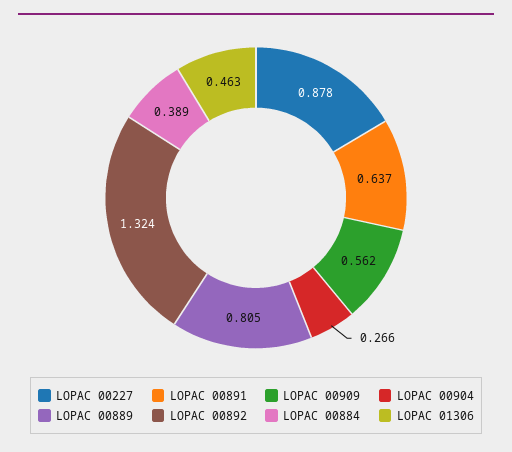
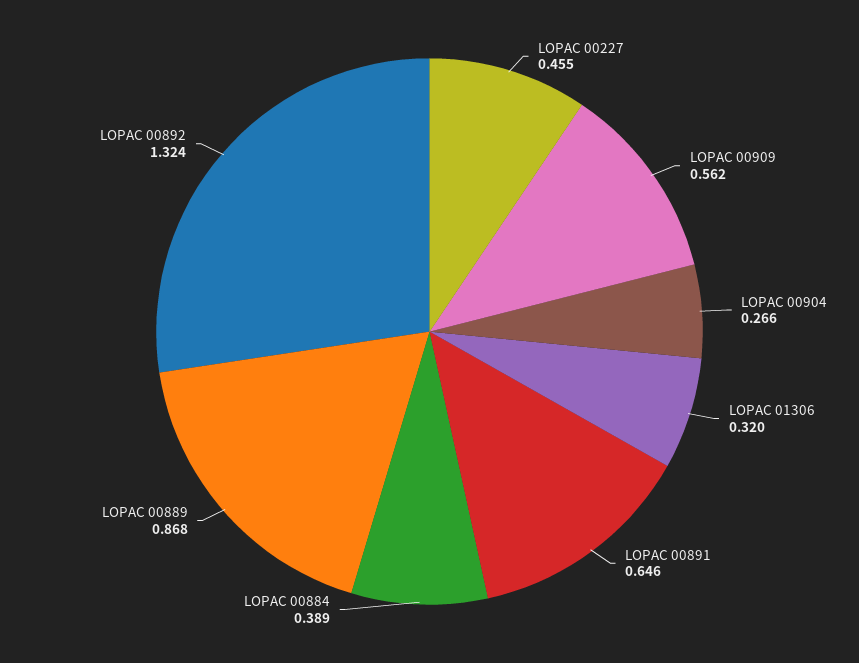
LOPAC 00227: 0.878 -> 0.455
LOPAC 00891: 0.637 -> 0.646
LOPAC 00889: 0.805 -> 0.868
LOPAC 01306: 0.463 -> 0.32

